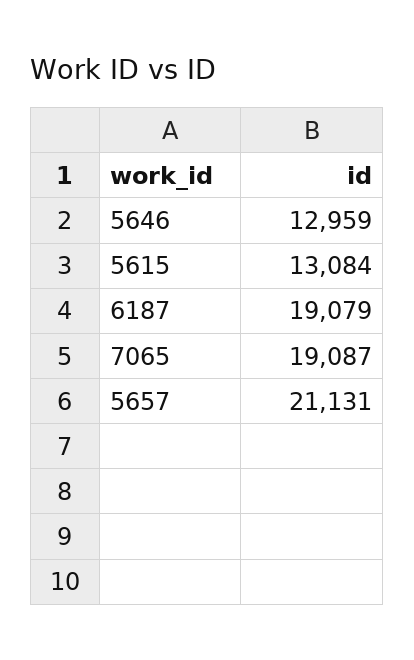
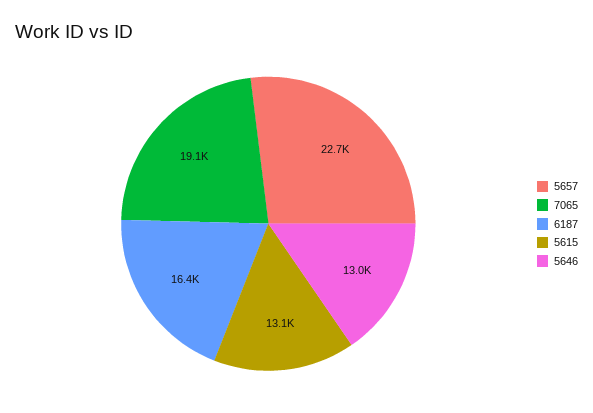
6187: 19079 -> 16400
5657: 21131 -> 22700

